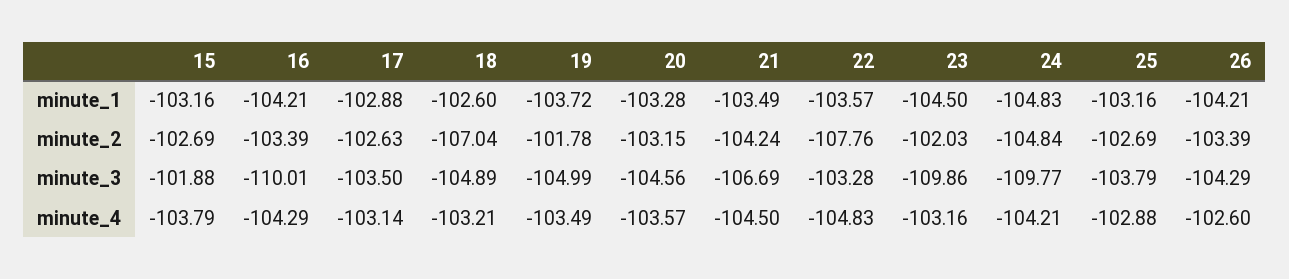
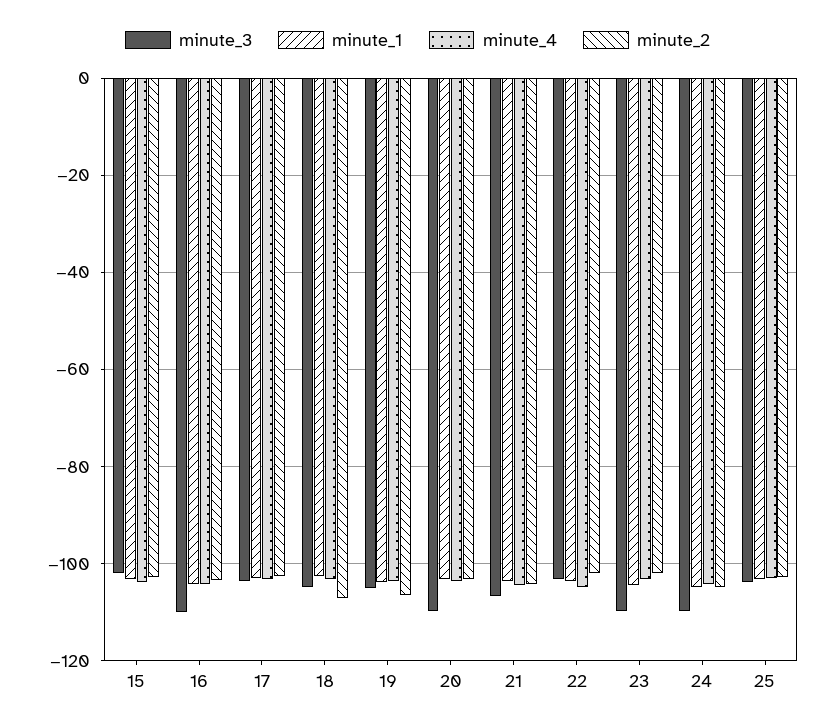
minute_1, 26: -104.21 -> none
minute_2, 19: -101.78 -> -106
minute_2, 22: -107.76 -> -102
minute_2, 26: -103.39 -> none
minute_3, 20: -104.56 -> -110
minute_3, 26: -104.29 -> none
minute_4, 26: -102.6 -> none

